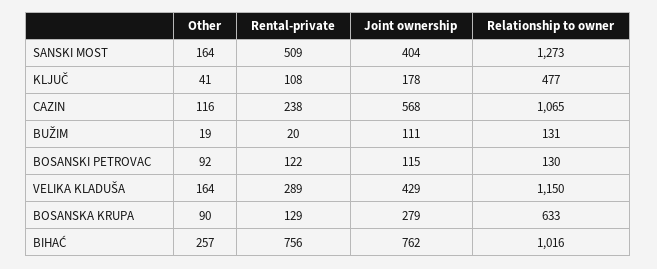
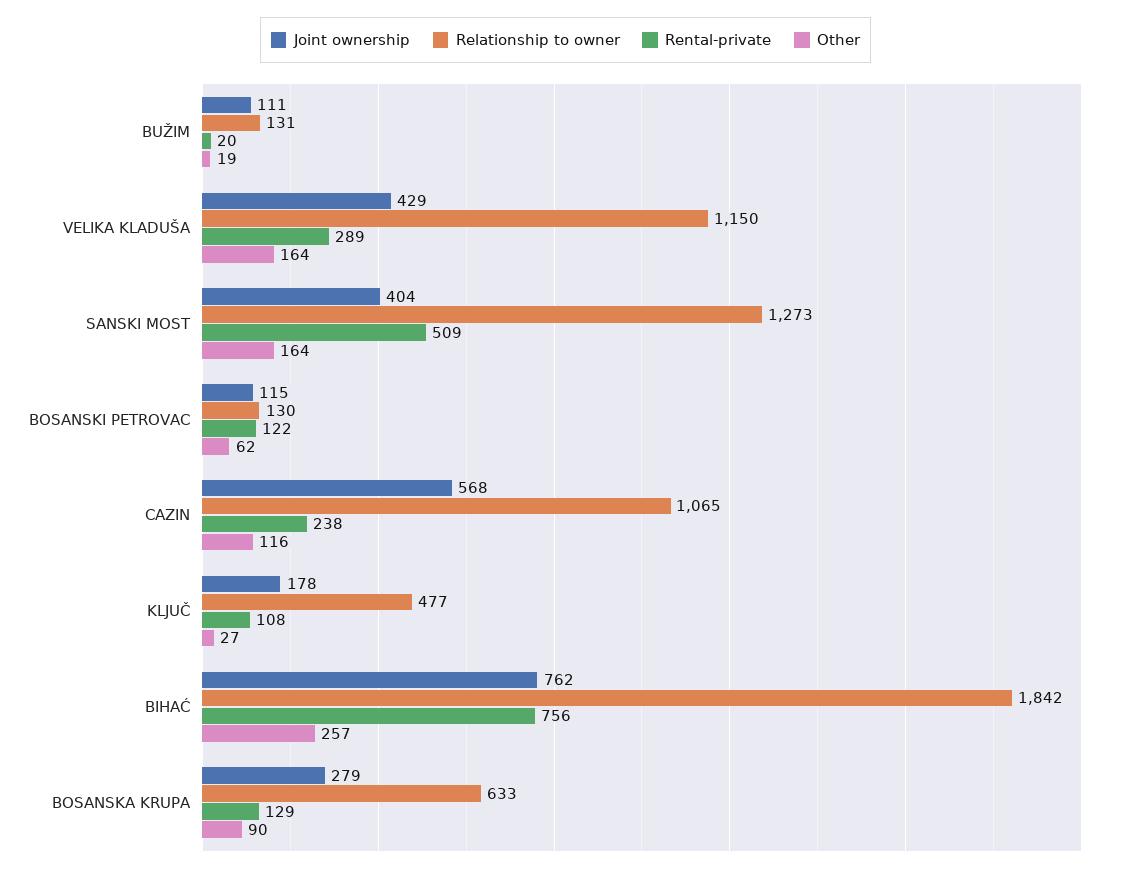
Other, KLJUČ: 41 -> 27
Other, BOSANSKI PETROVAC: 92 -> 62
Relationship to owner, BIHAĆ: 1016 -> 1842

